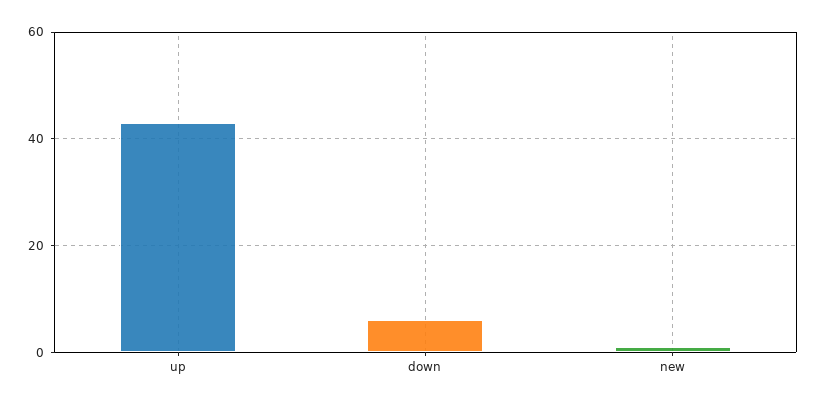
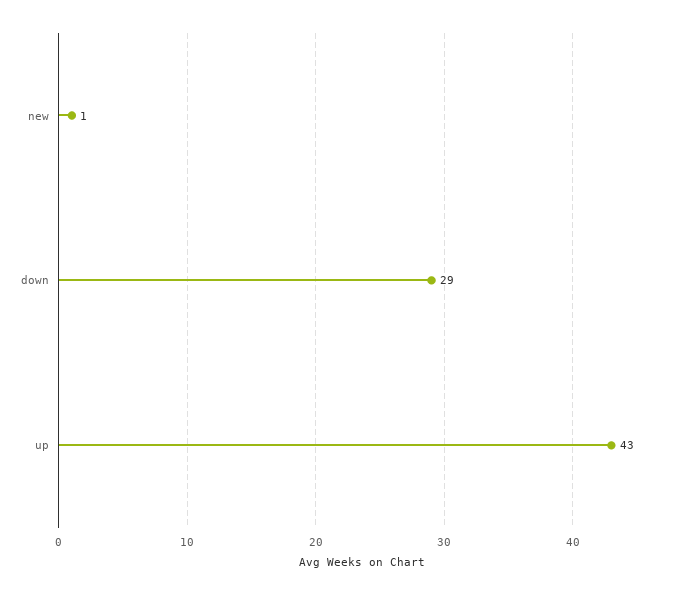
down: 5 -> 29

